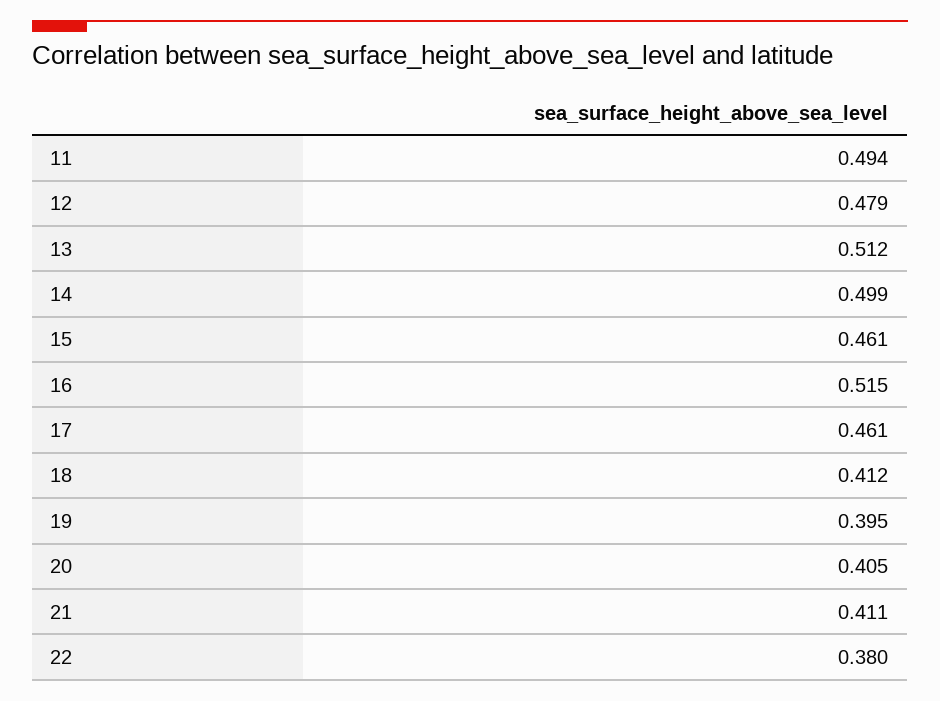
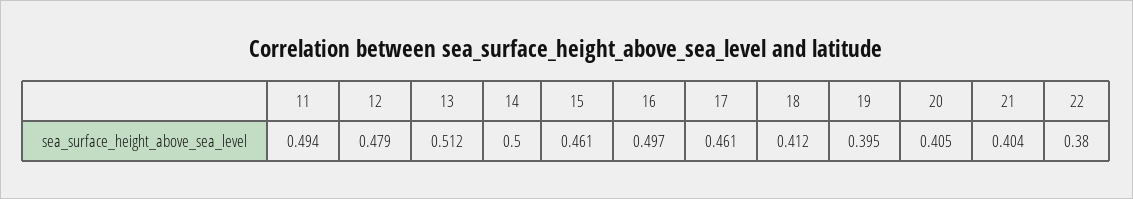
14: 0.499 -> 0.5
16: 0.515 -> 0.497
21: 0.411 -> 0.404

